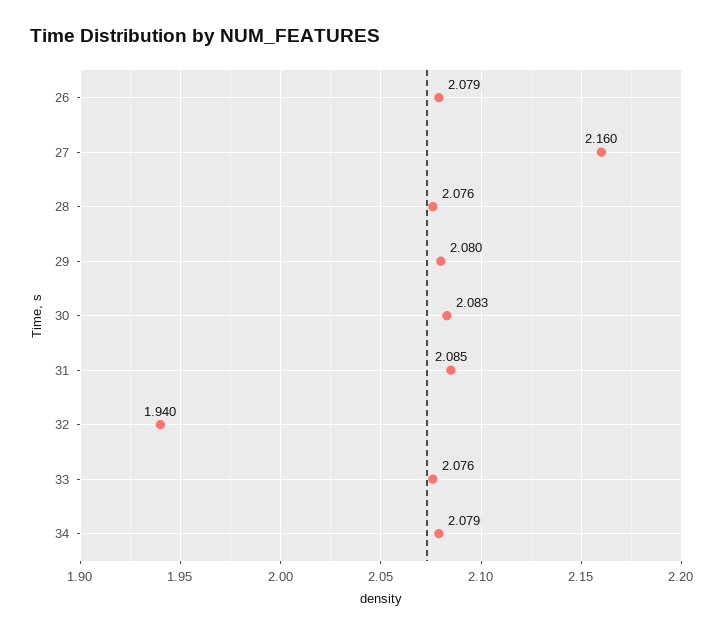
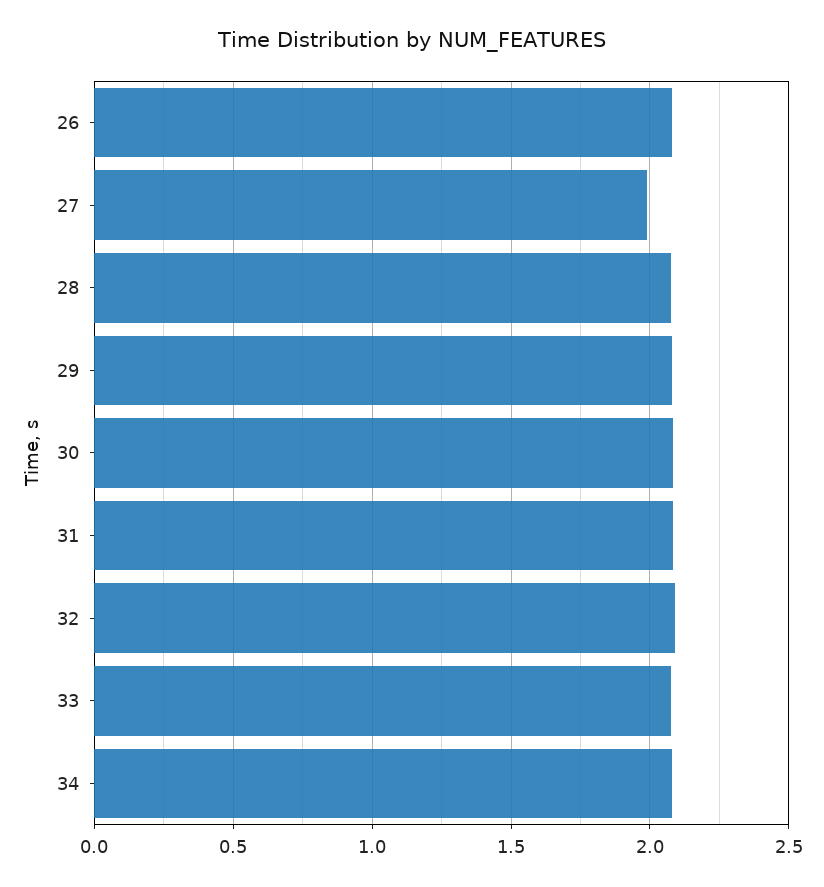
27: 2.16 -> 2
32: 1.94 -> 2.1

